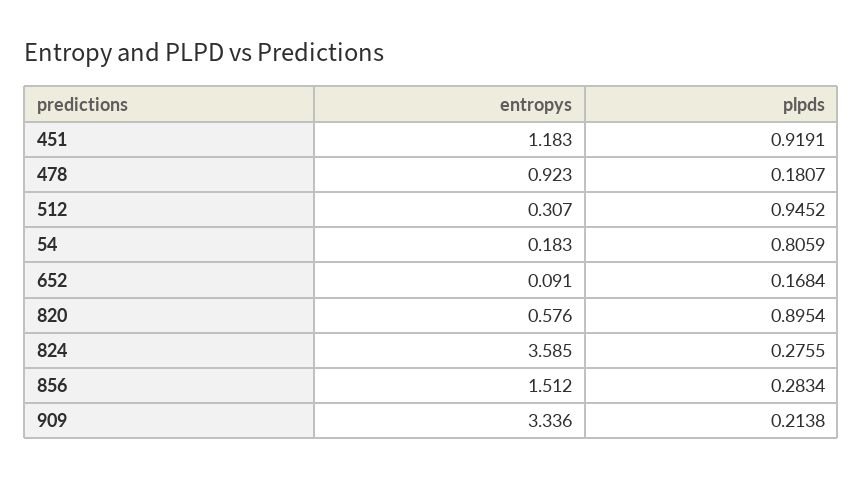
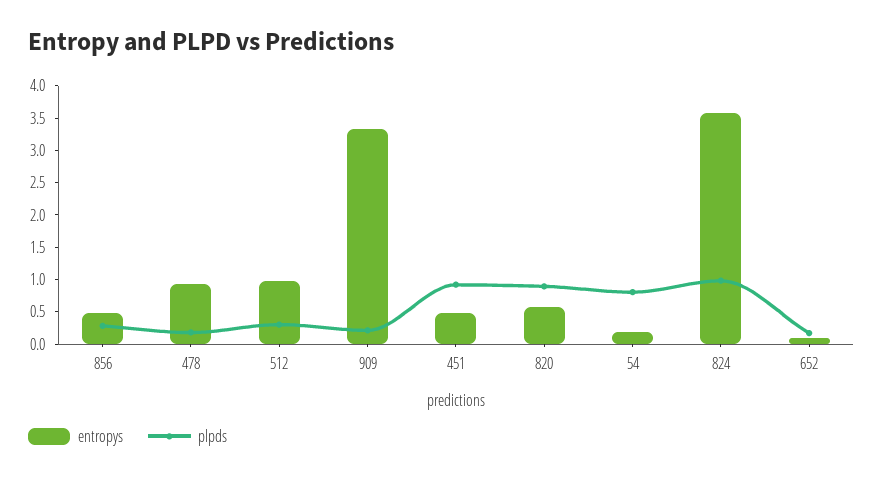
entropys, 451: 1.183 -> 0.5
entropys, 512: 0.307 -> 1
plpds, 512: 0.9452 -> 0.25
plpds, 824: 0.2755 -> 1
entropys, 856: 1.512 -> 0.5

